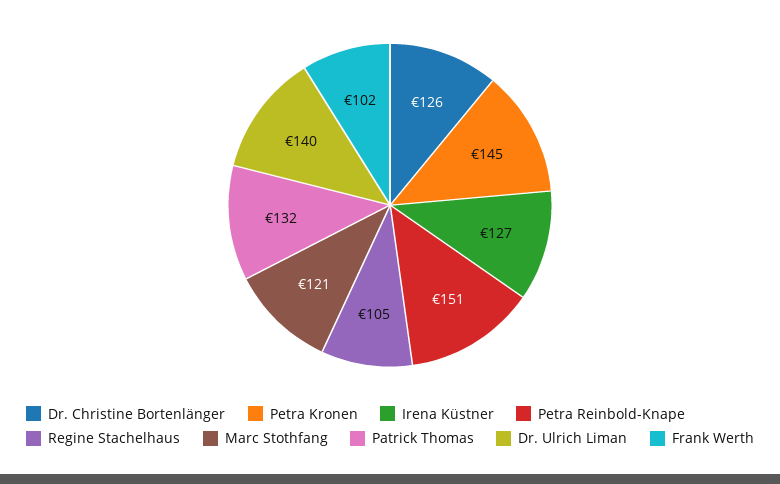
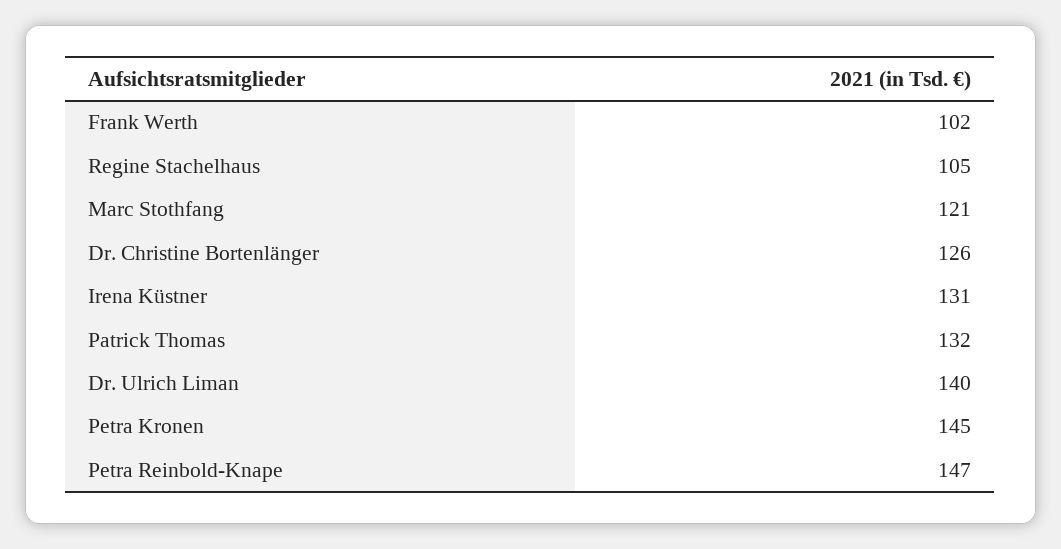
Irena Küstner: 127 -> 131
Petra Reinbold-Knape: 151 -> 147

